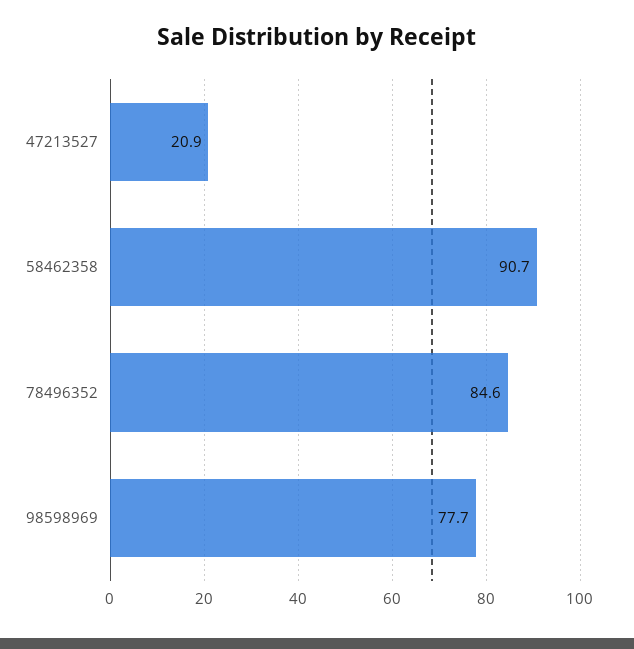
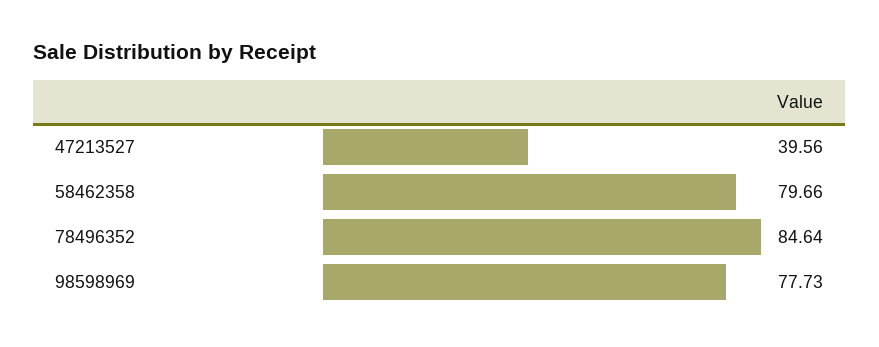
47213527: 20.9 -> 39.56
58462358: 90.7 -> 79.66

